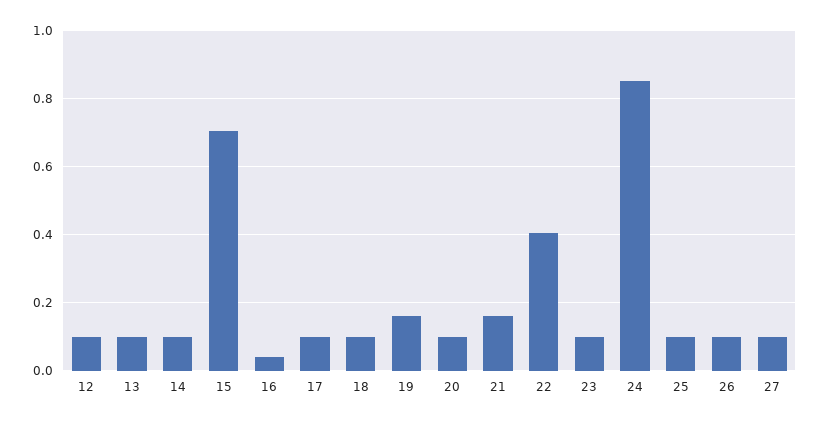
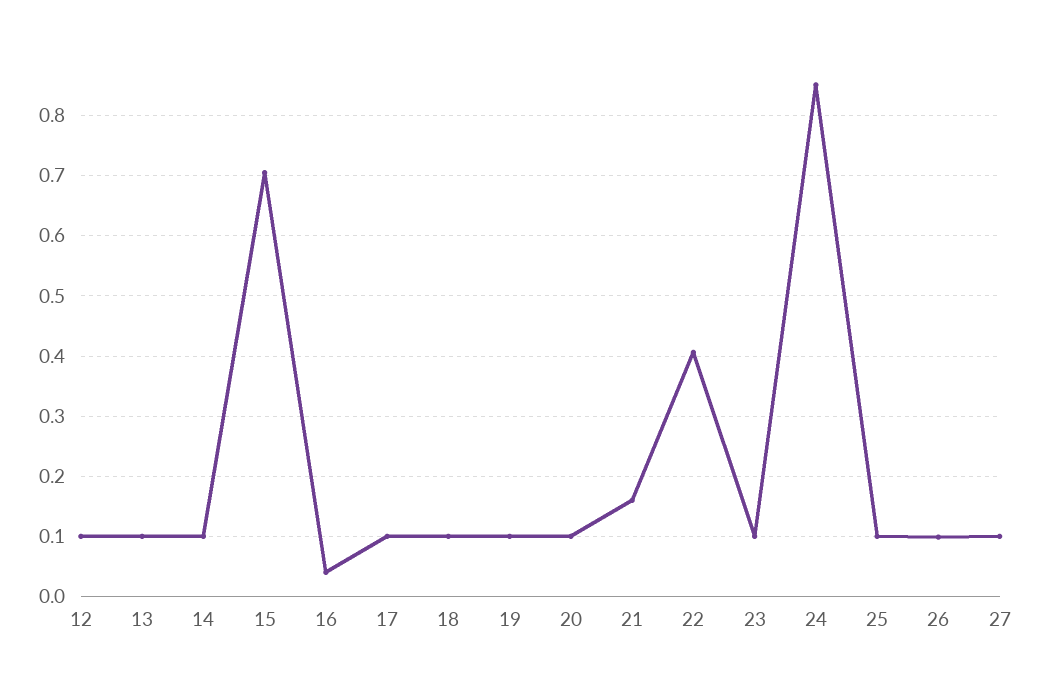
19: 0.16 -> 0.1

